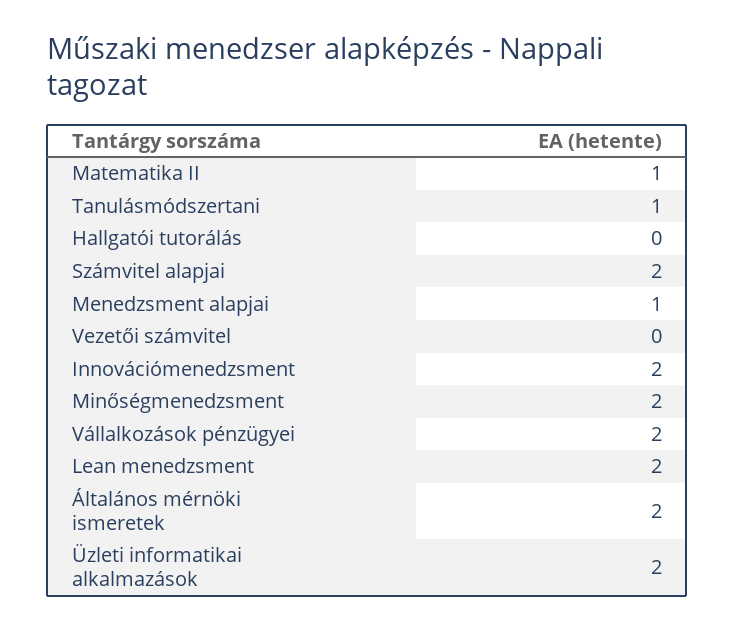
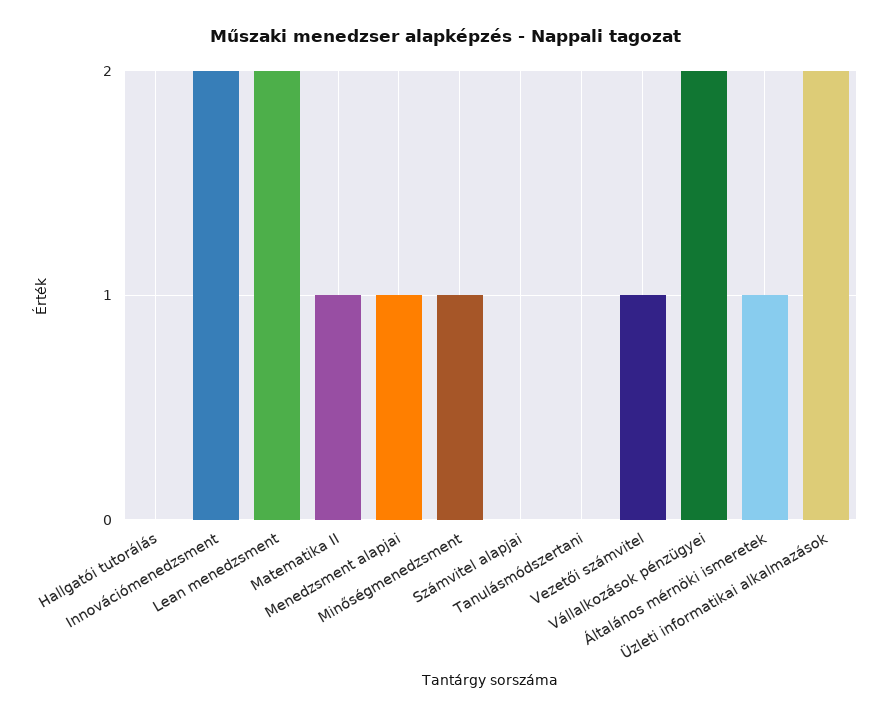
Tanulásmódszertani: 1 -> 0
Számvitel alapjai: 2 -> 0
Vezetői számvitel: 0 -> 1
Minőségmenedzsment: 2 -> 1
Általános mérnöki ismeretek: 2 -> 1

